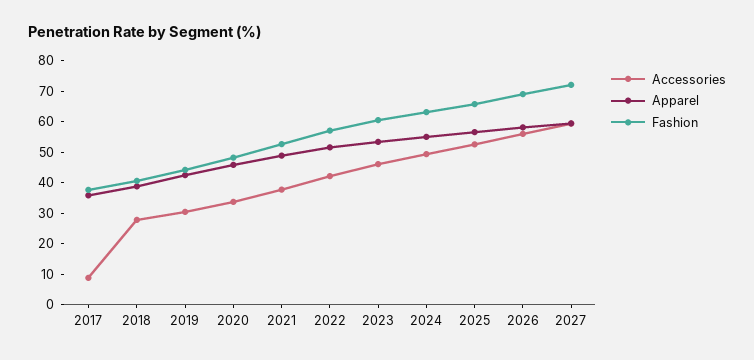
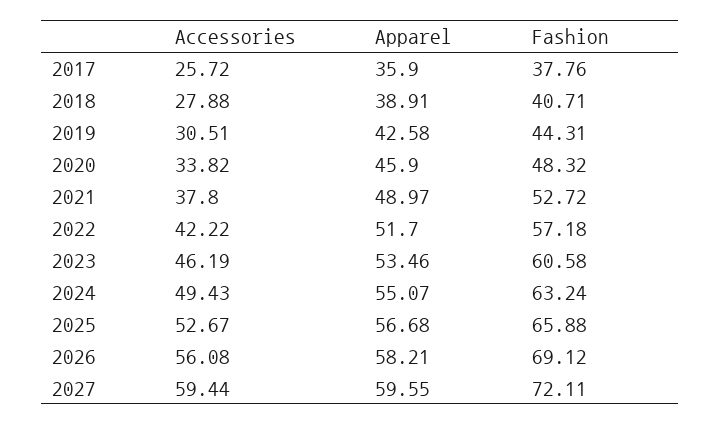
Accessories, 2017: 10 -> 25.72

